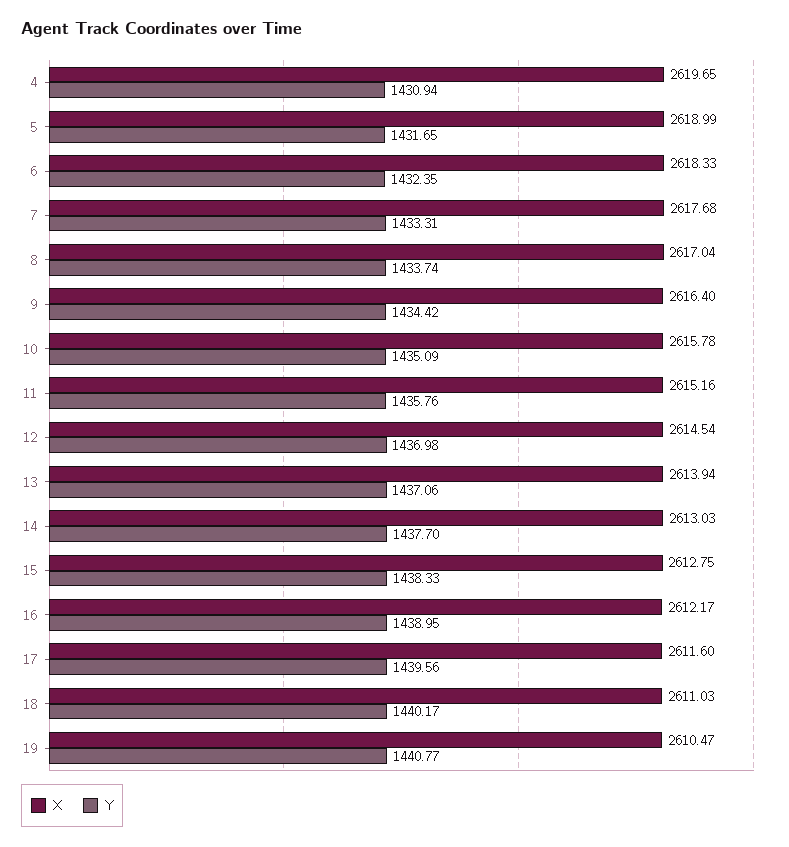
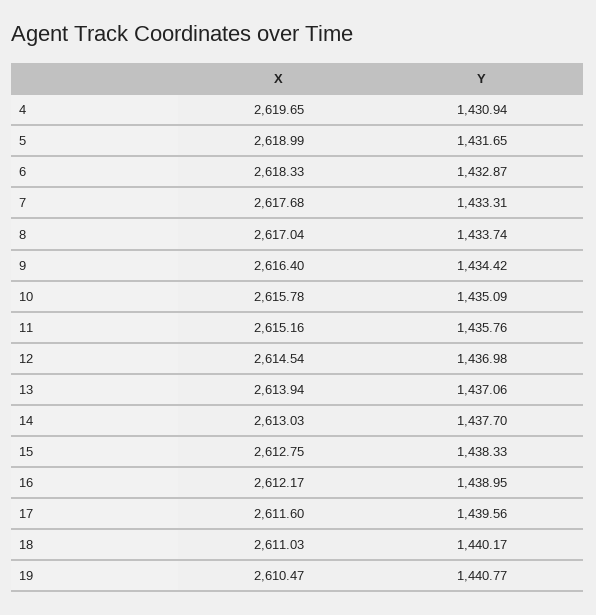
Y, 6: 1432.35 -> 1432.87

